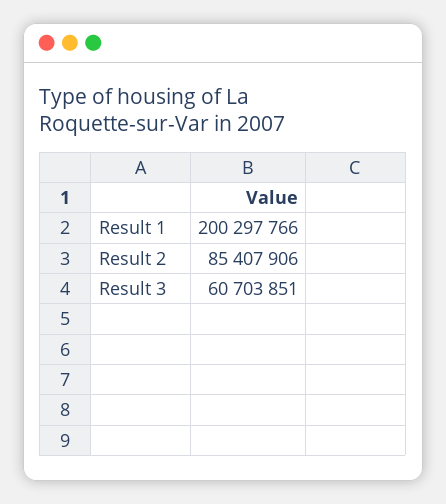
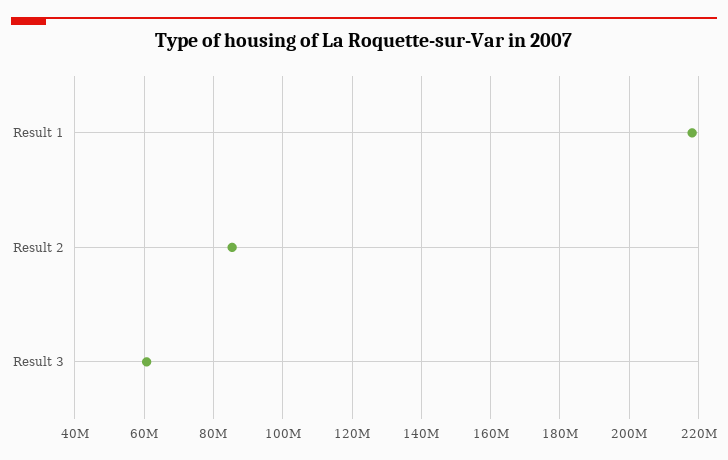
Result 1: 200297766 -> 218000000

